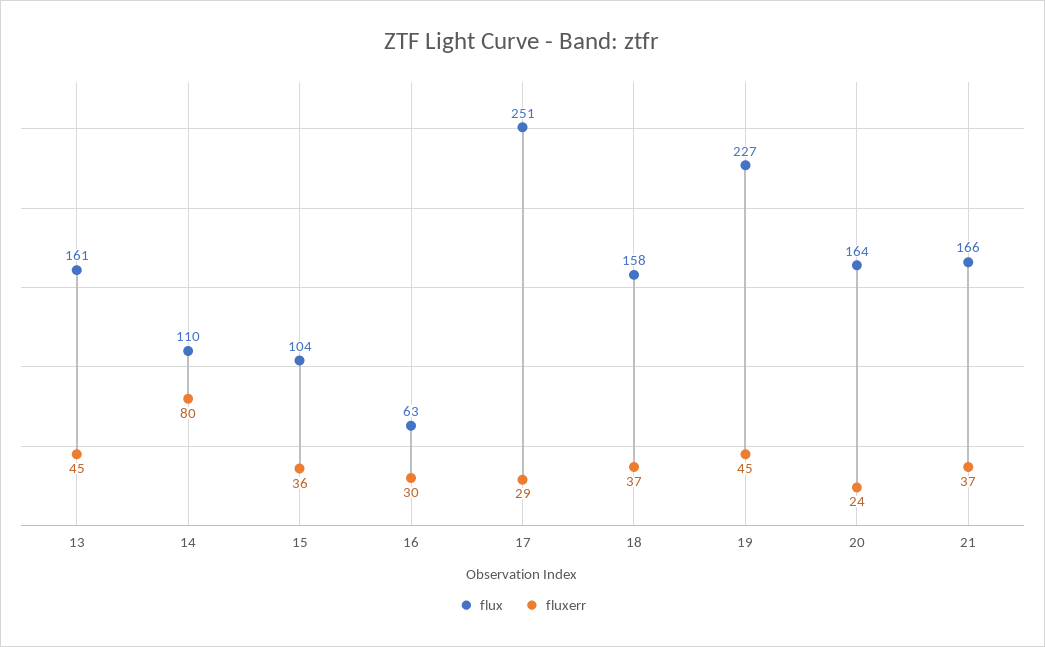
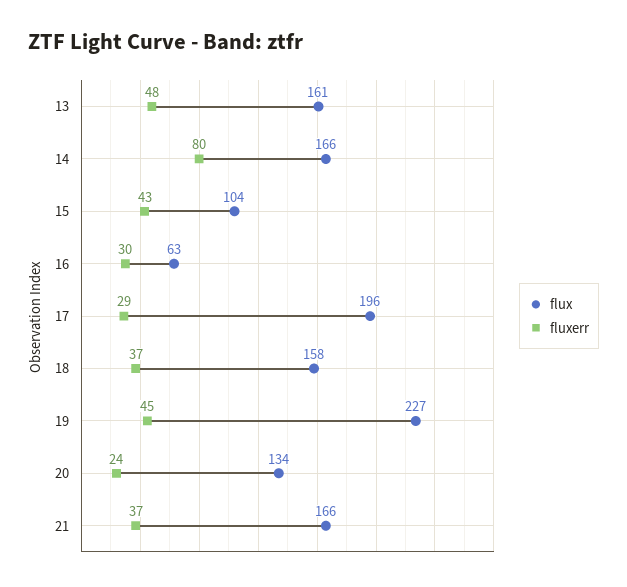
fluxerr, 13: 45 -> 48
flux, 14: 110 -> 166
fluxerr, 15: 36 -> 43
flux, 17: 251 -> 196
flux, 20: 164 -> 134

